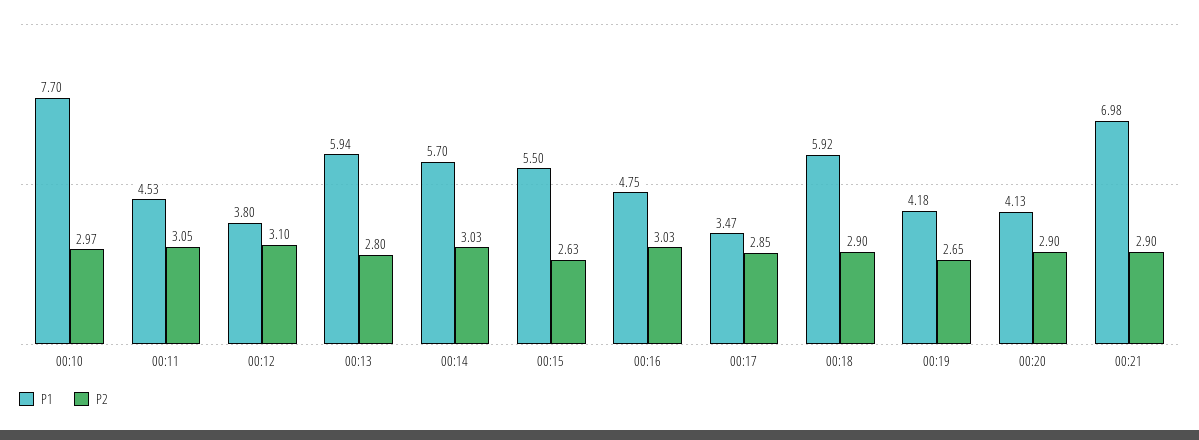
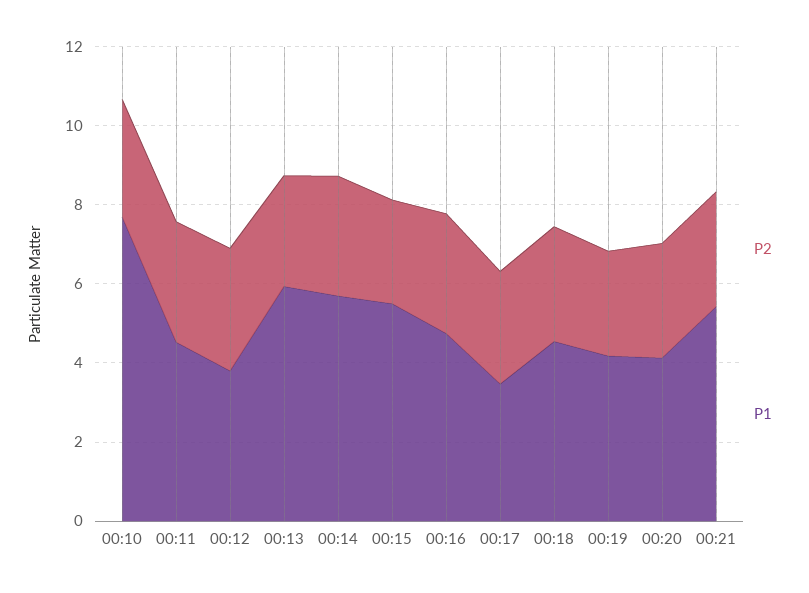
P1, 00:18: 5.92 -> 4.5
P1, 00:21: 6.98 -> 5.5

